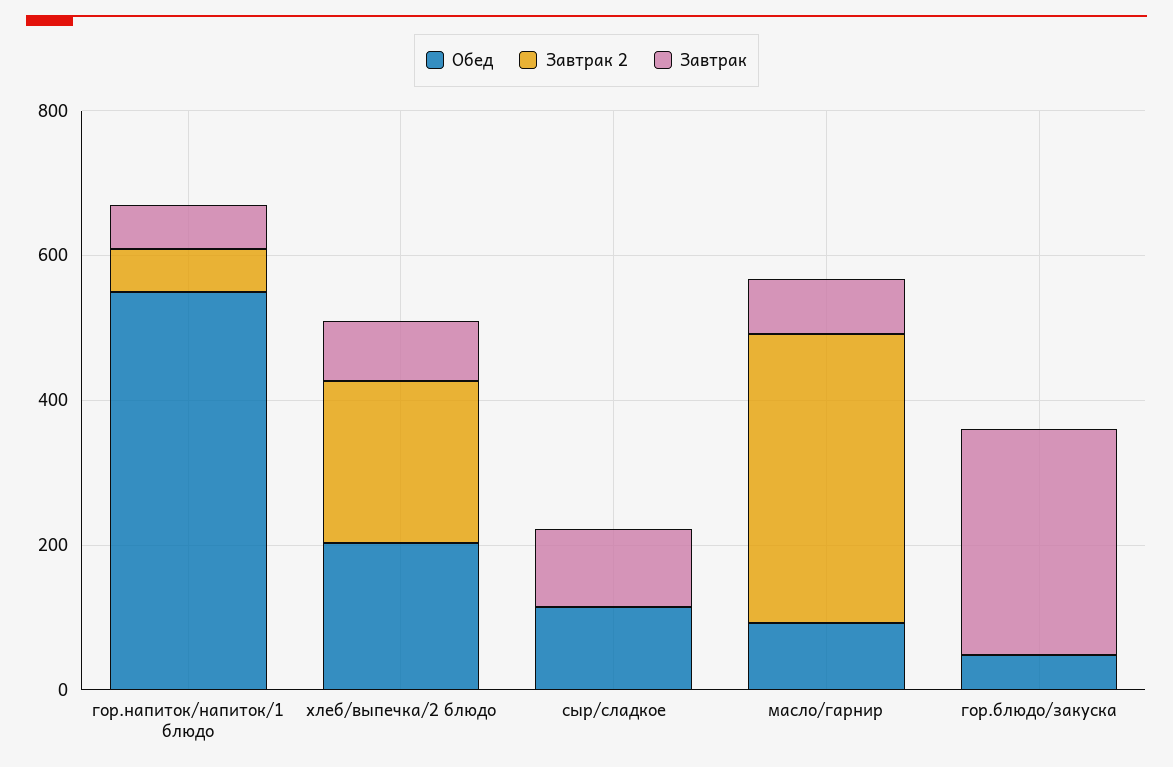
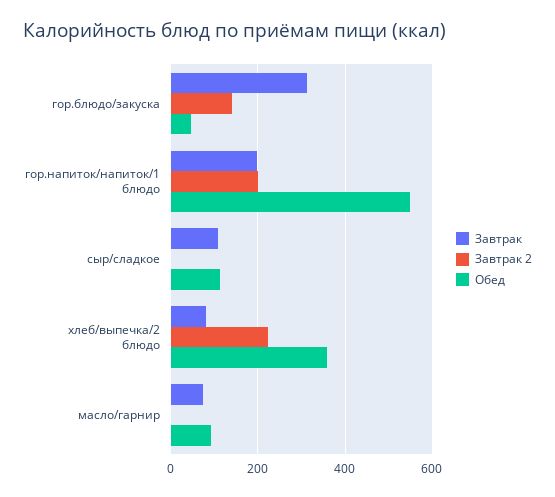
Завтрак 2, гор.напиток/напиток/1 блюдо: 50 -> 200
Завтрак, гор.напиток/напиток/1 блюдо: 50 -> 200
Обед, хлеб/выпечка/2 блюдо: 200 -> 360
Завтрак 2, масло/гарнир: 400 -> 0
Завтрак 2, гор.блюдо/закуска: 0 -> 140

